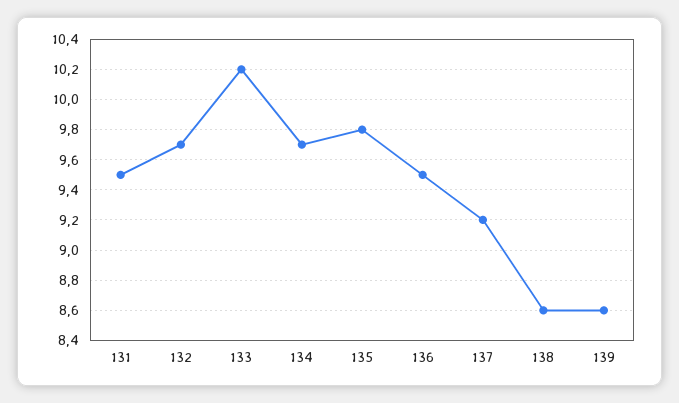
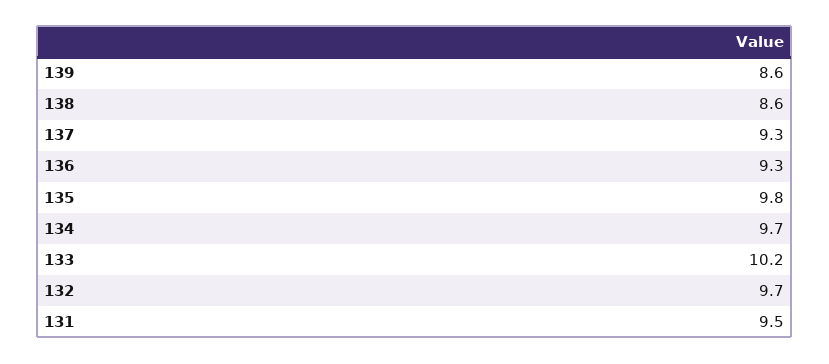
136: 9.5 -> 9.3
137: 9.2 -> 9.3

